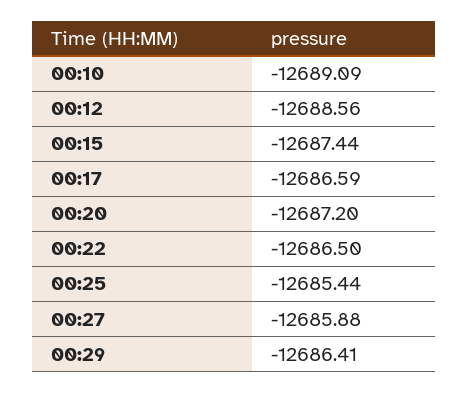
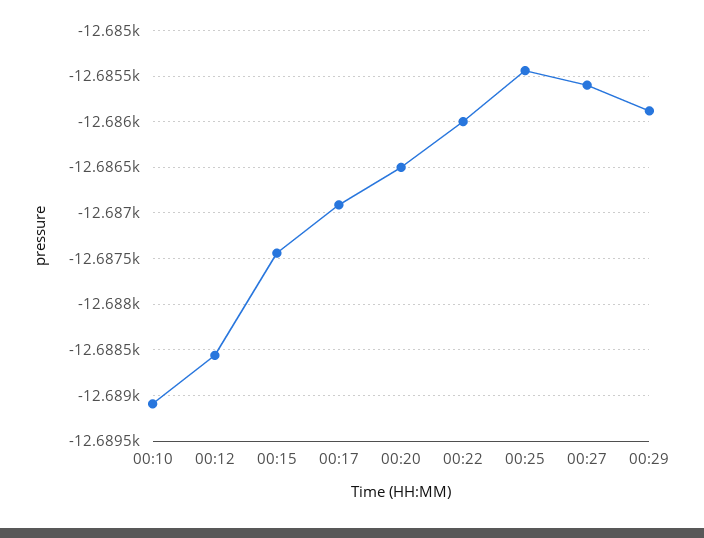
00:17: -12686.59 -> -12686.9
00:20: -12687.2 -> -12686.5
00:22: -12686.5 -> -12686
00:27: -12685.88 -> -12685.6
00:29: -12686.41 -> -12685.9

